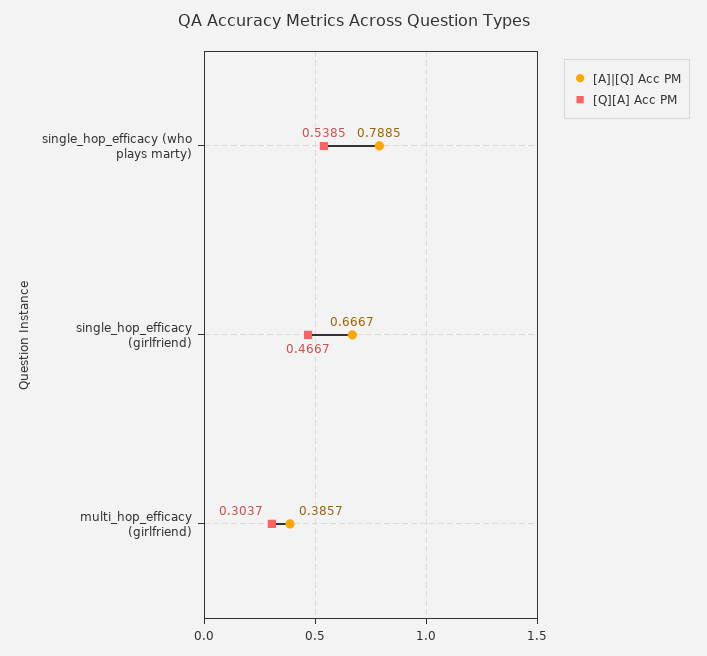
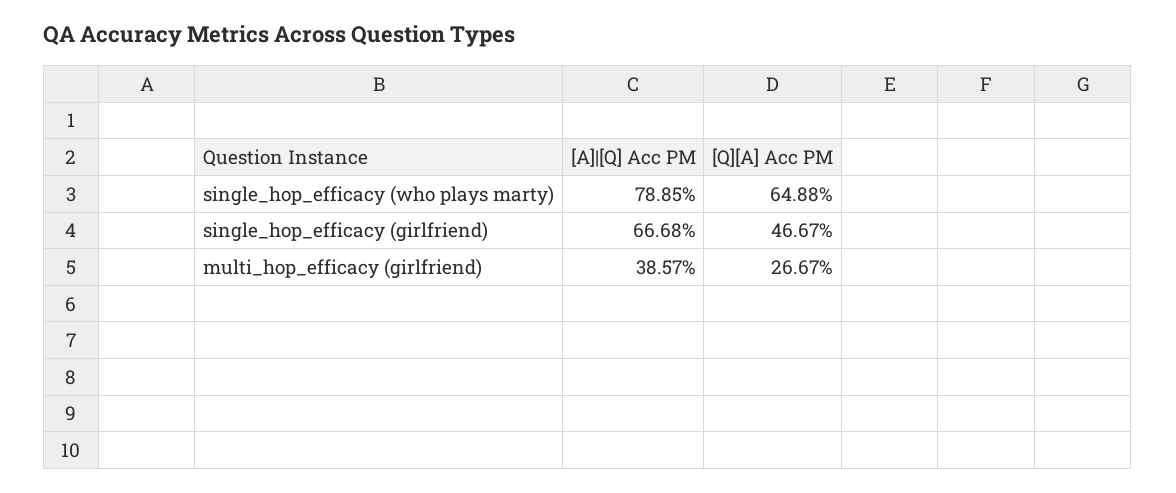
[Q][A] Acc PM, single_hop_efficacy (who plays marty): 0.5385 -> 0.6488
[A]|[Q] Acc PM, single_hop_efficacy (girlfriend): 0.6667 -> 0.6668
[Q][A] Acc PM, multi_hop_efficacy (girlfriend): 0.3037 -> 0.2667

